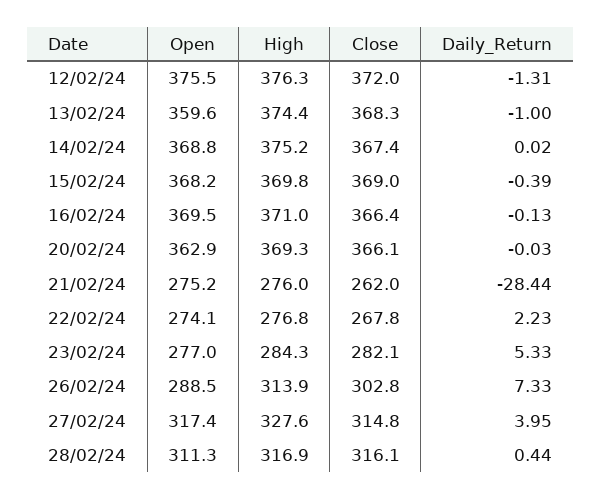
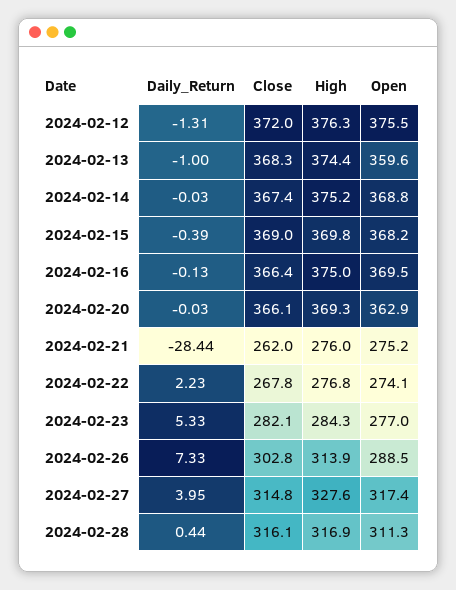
Daily_Return, 14/02/24: 0.02 -> -0.03
High, 16/02/24: 371 -> 375

